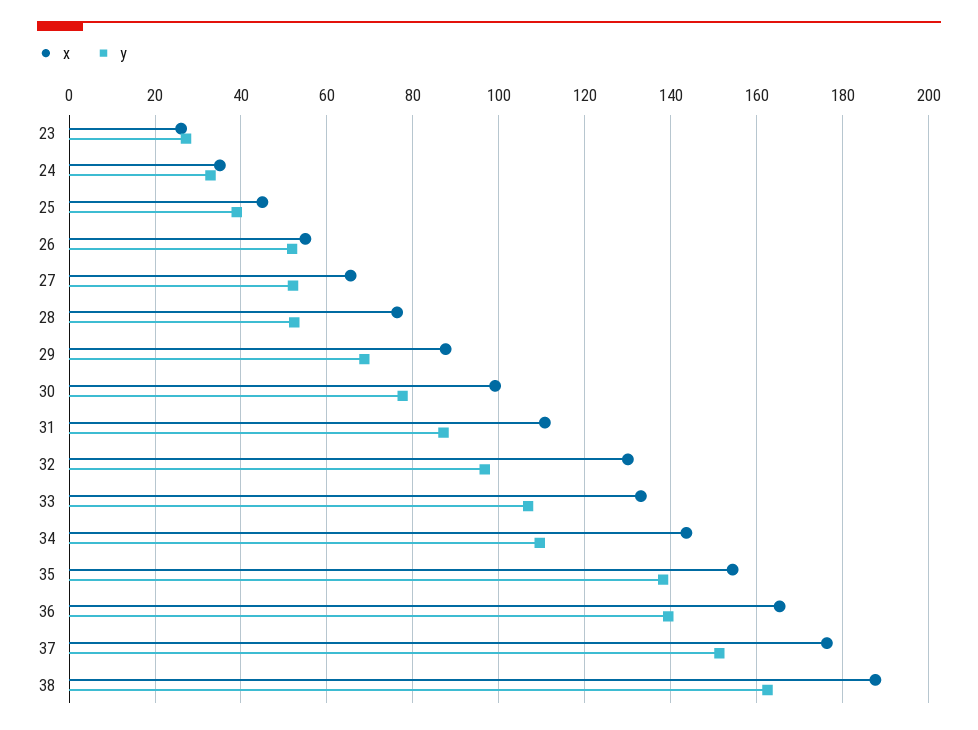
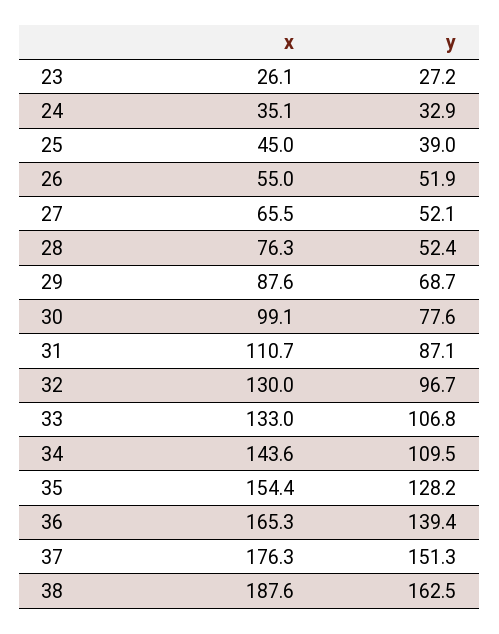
y, 35: 138 -> 128.2

